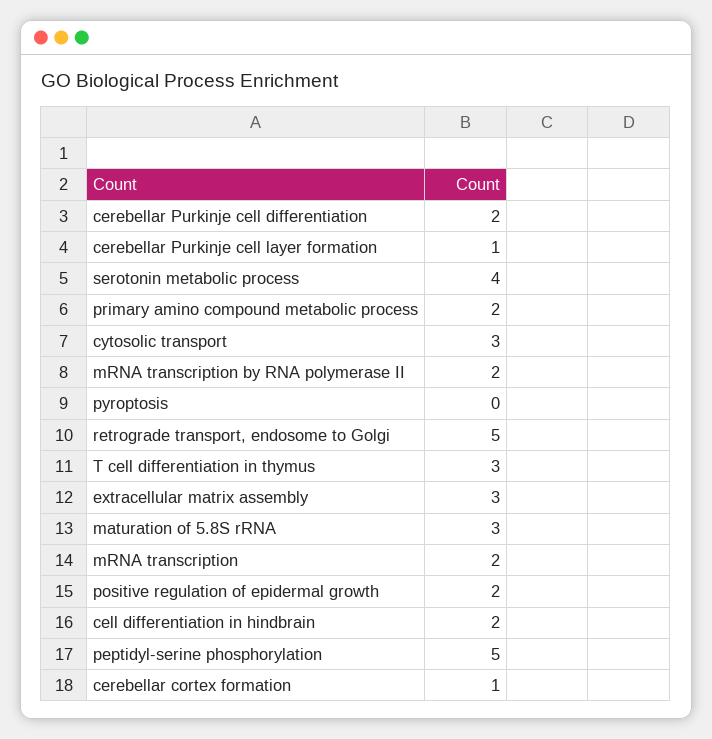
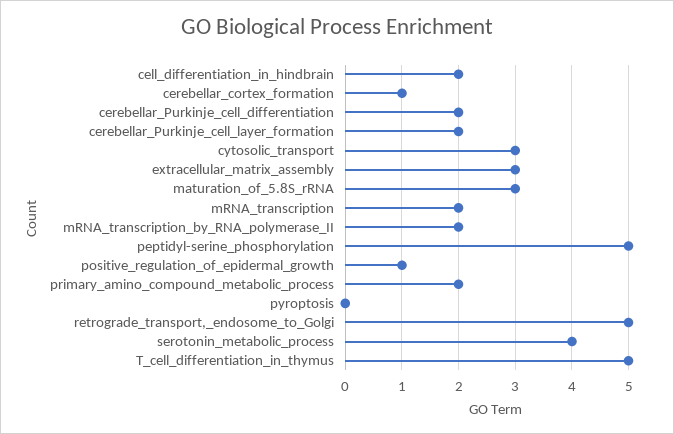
cerebellar Purkinje cell layer formation: 1 -> 2
T cell differentiation in thymus: 3 -> 5
positive regulation of epidermal growth: 2 -> 1

